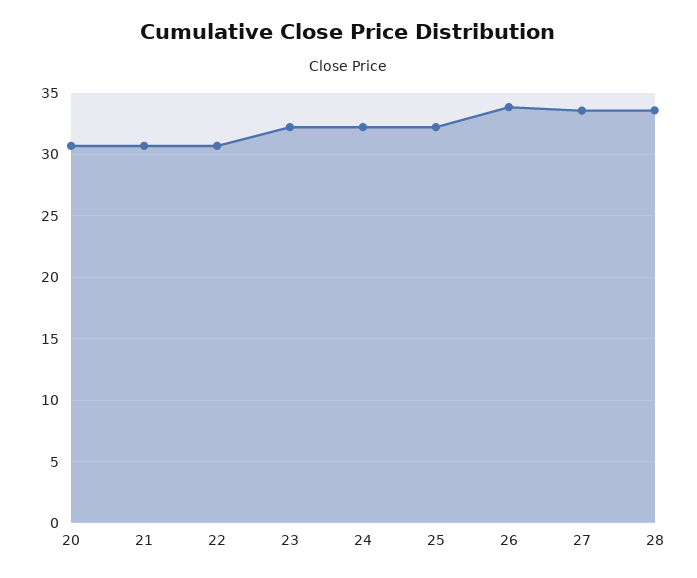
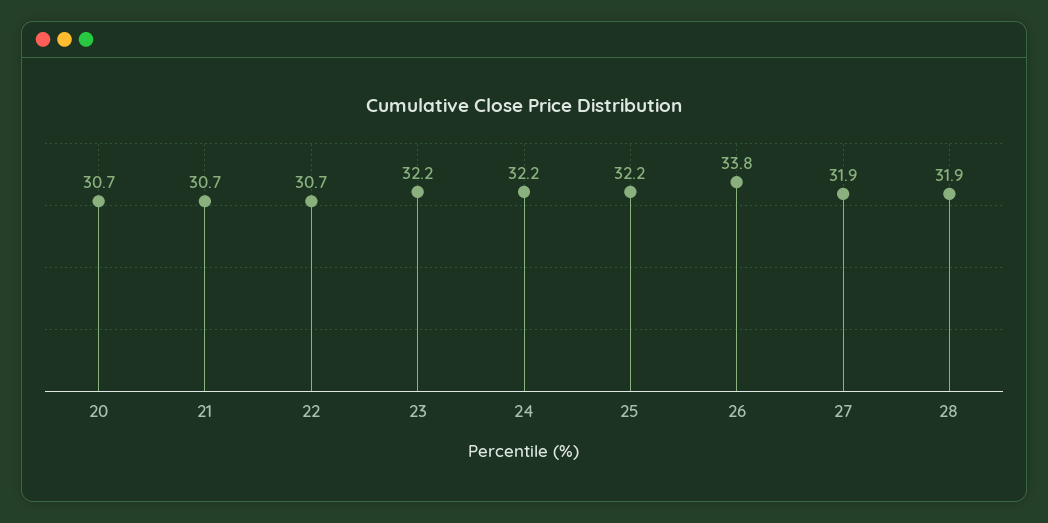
27: 33.5 -> 31.9
28: 33.5 -> 31.9

